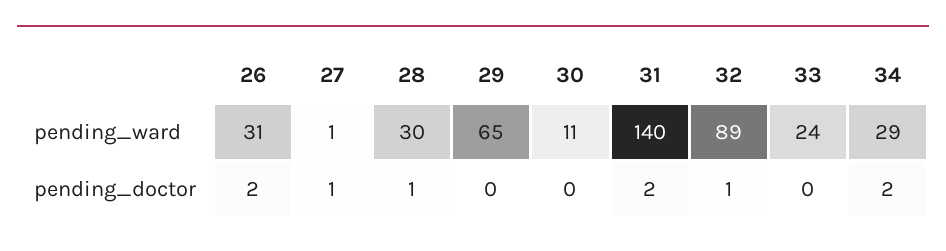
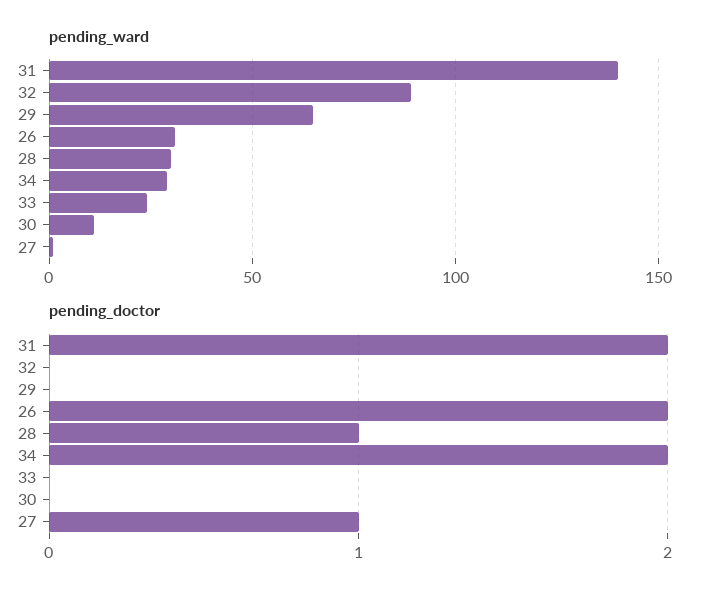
pending_doctor, 32: 1 -> 0

